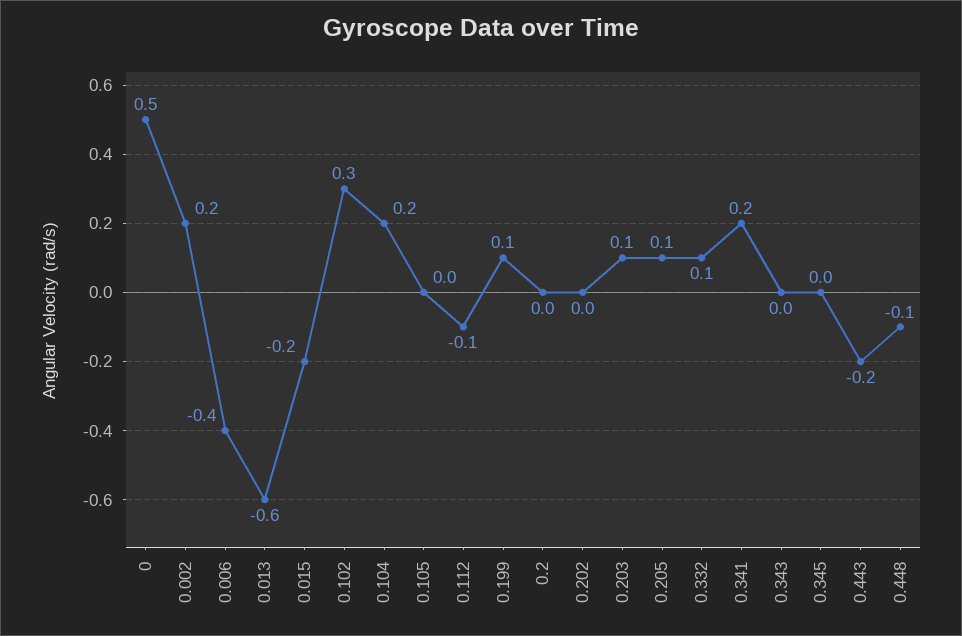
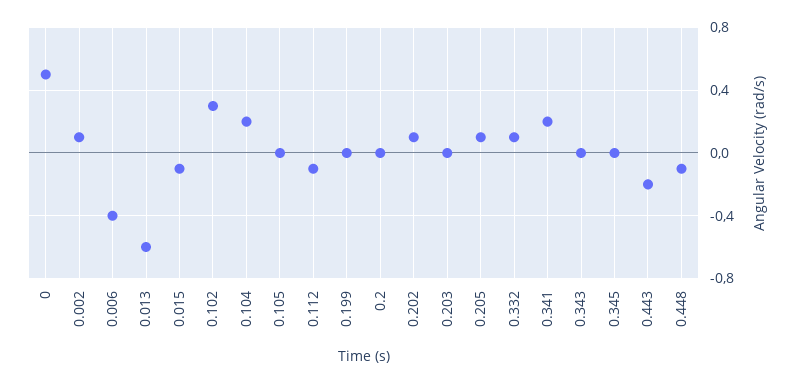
0.002: 0.2 -> 0.1
0.015: -0.2 -> -0.1
0.199: 0.1 -> 0
0.202: 0 -> 0.1
0.203: 0.1 -> 0

